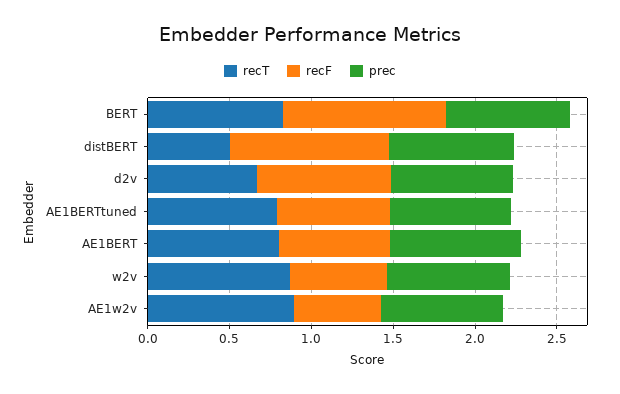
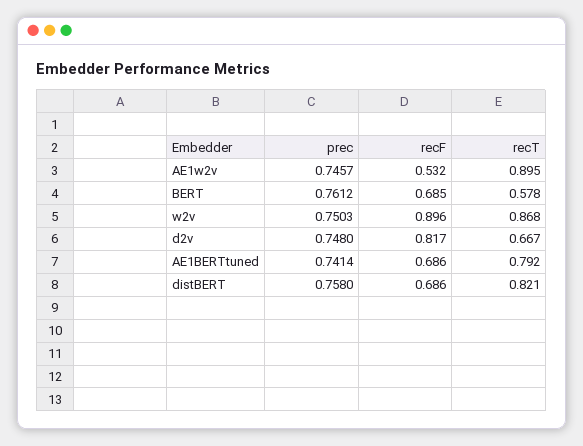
recT, BERT: 0.8 -> 0.578
recF, BERT: 1 -> 0.685
recT, distBERT: 0.5 -> 0.821
recF, distBERT: 1 -> 0.686
recT, AE1BERT: 0.8 -> none
recF, AE1BERT: 0.7 -> none
prec, AE1BERT: 0.8 -> none
recF, w2v: 0.6 -> 0.896

